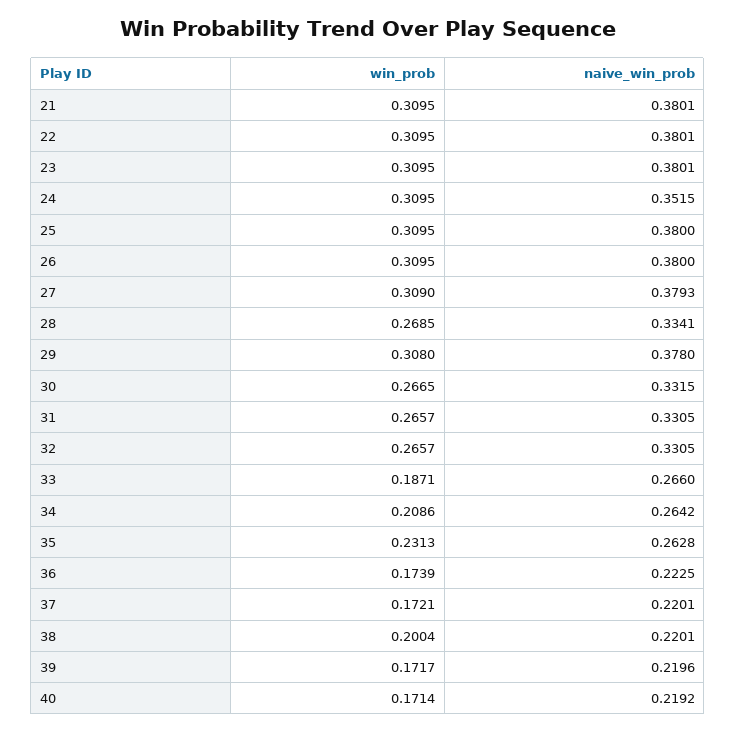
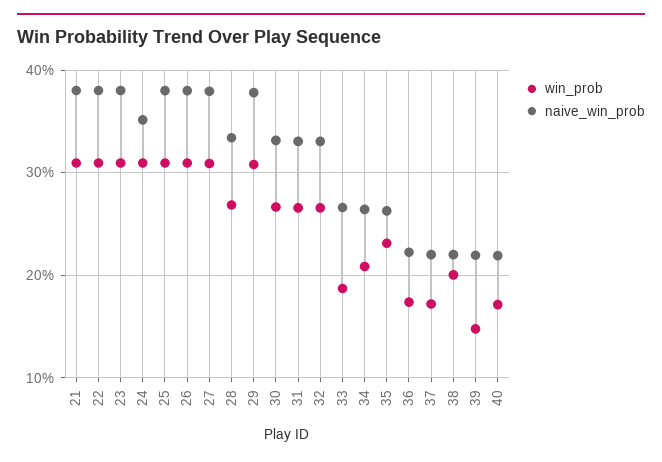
win_prob, 39: 0.1717 -> 0.15

